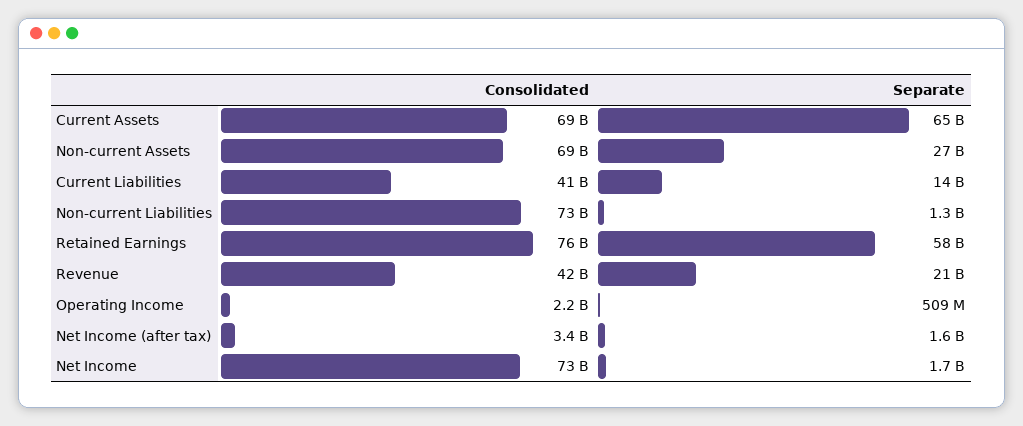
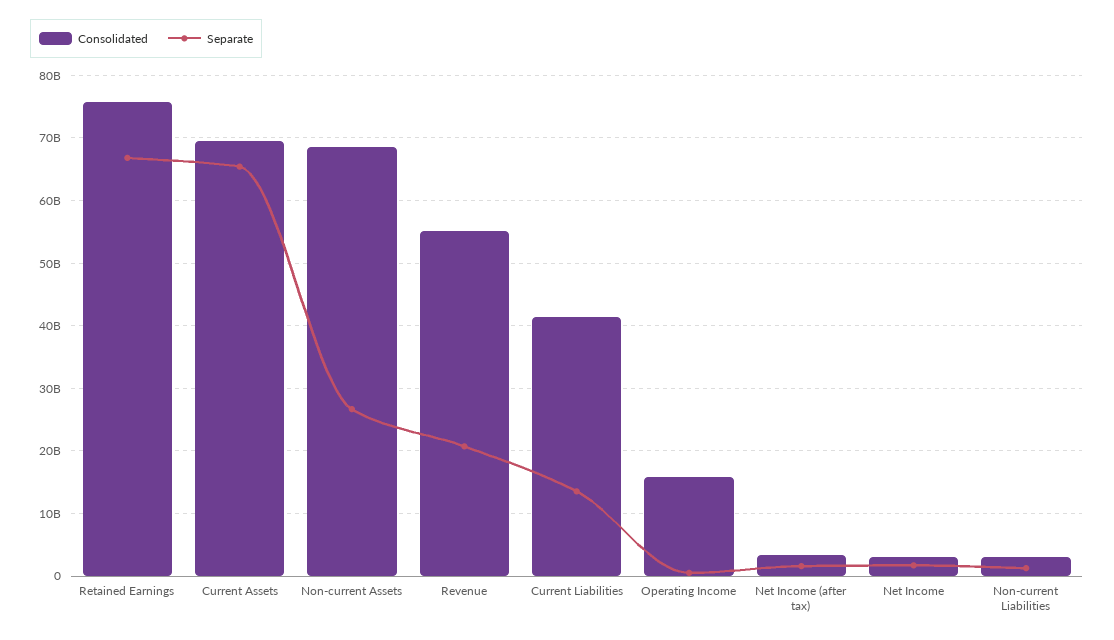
Consolidated, Non-current Liabilities: 73000000000 -> 3000000000
Separate, Retained Earnings: 58000000000 -> 67000000000
Consolidated, Revenue: 42000000000 -> 55000000000
Consolidated, Operating Income: 2200000000 -> 16000000000
Consolidated, Net Income: 73000000000 -> 3000000000

